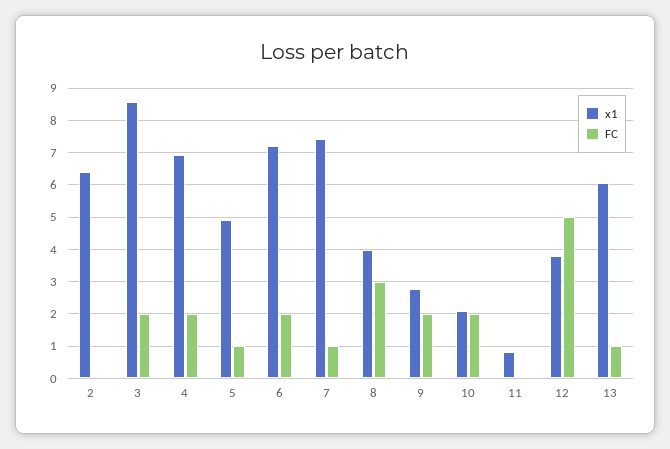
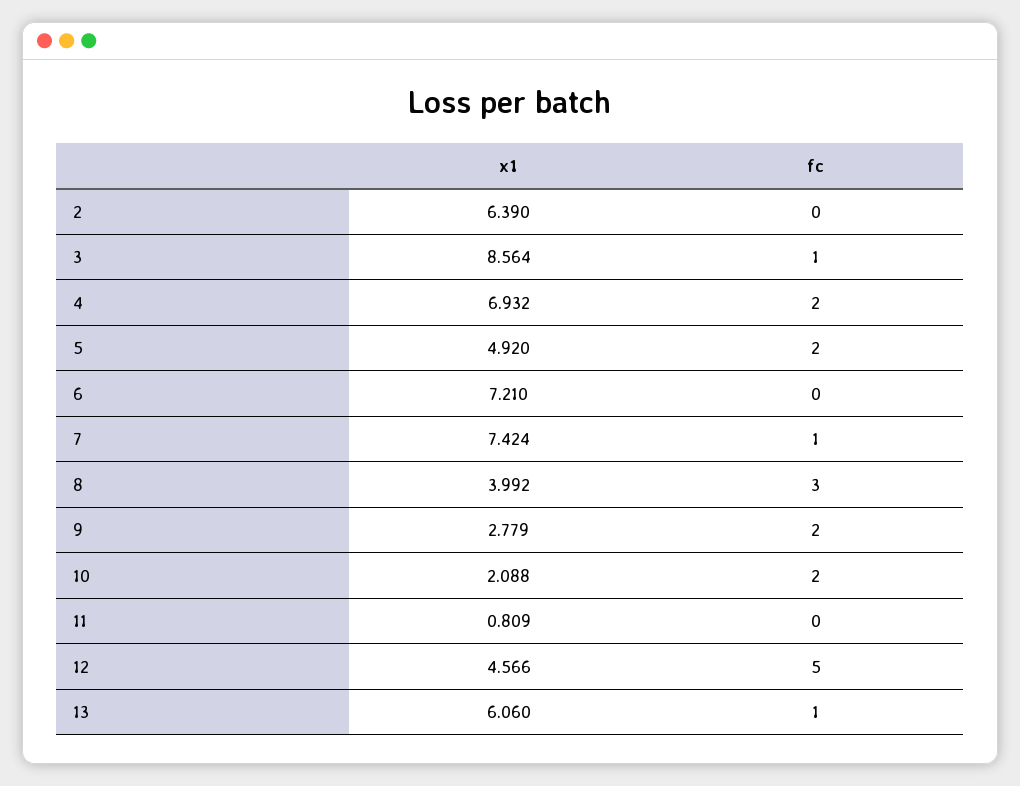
FC, 3: 2 -> 1
FC, 5: 1 -> 2
FC, 6: 2 -> 0
x1, 12: 3.8 -> 4.566

